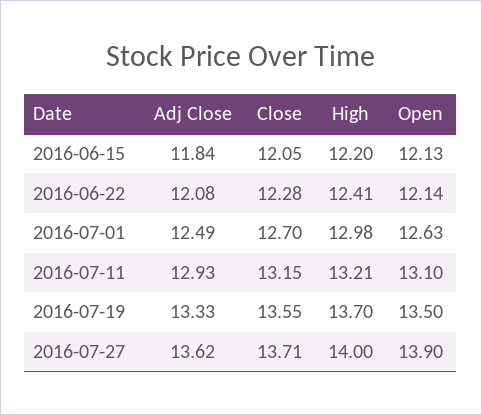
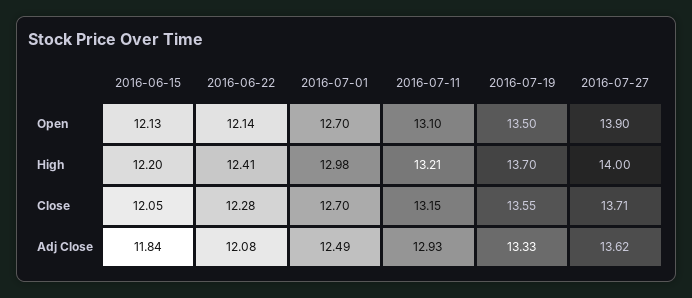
Open, 2016-07-01: 12.63 -> 12.7

